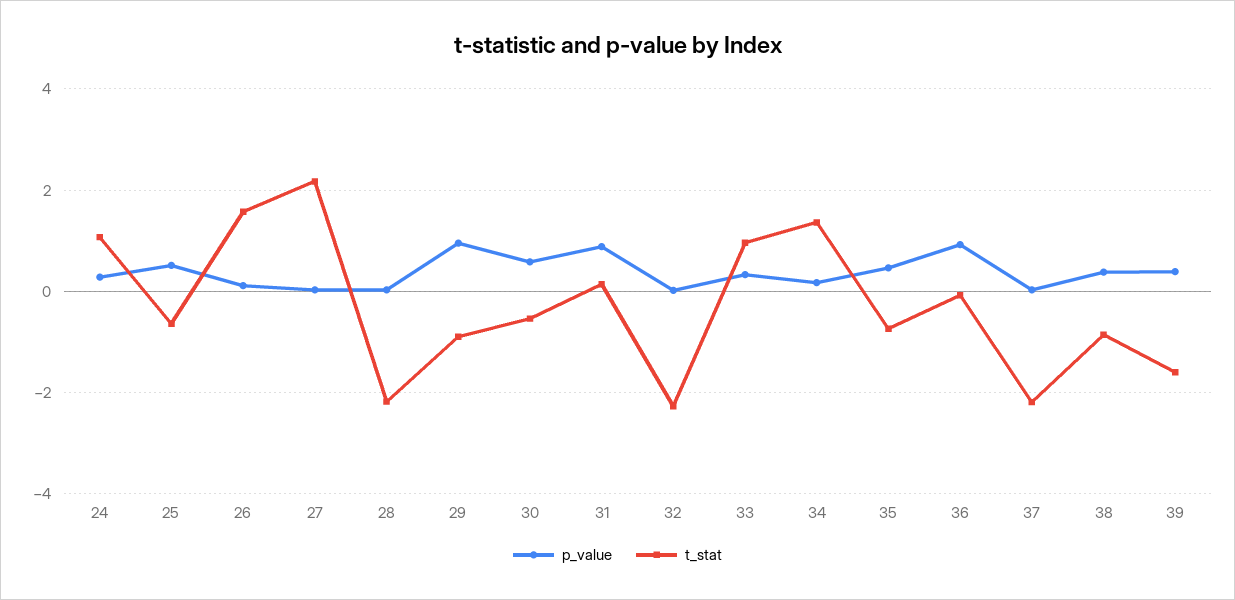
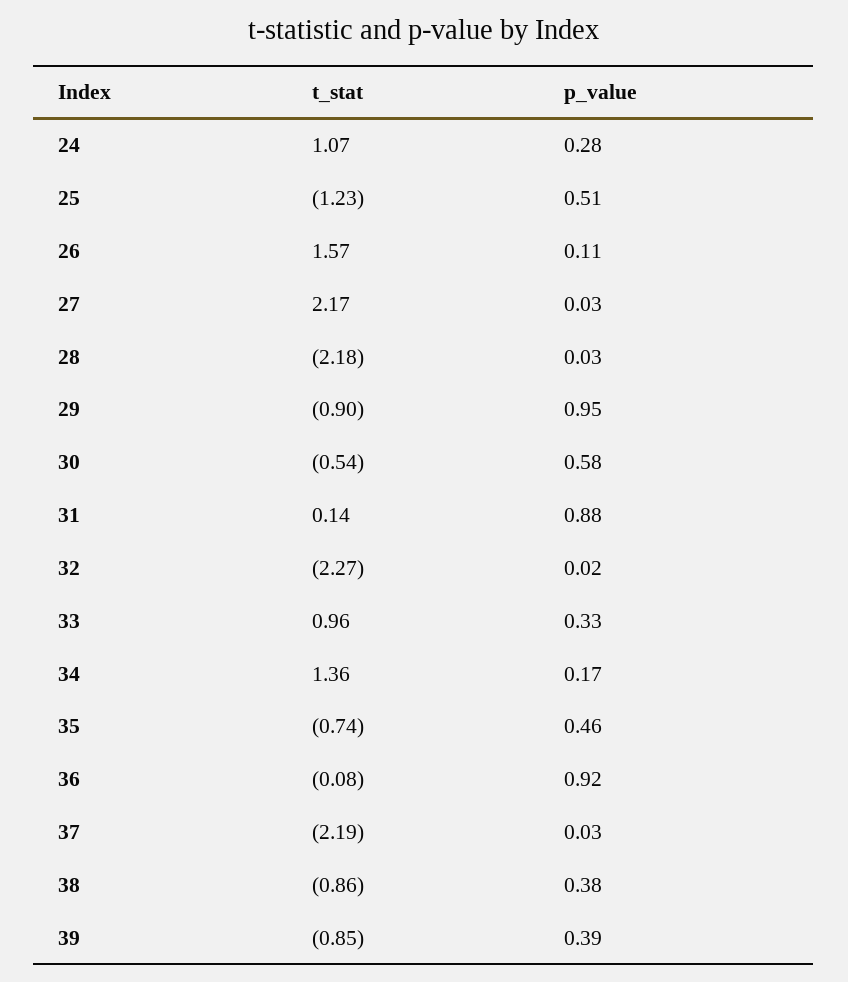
t_stat, 25: -0.6 -> -1.23
t_stat, 39: -1.6 -> -0.85

